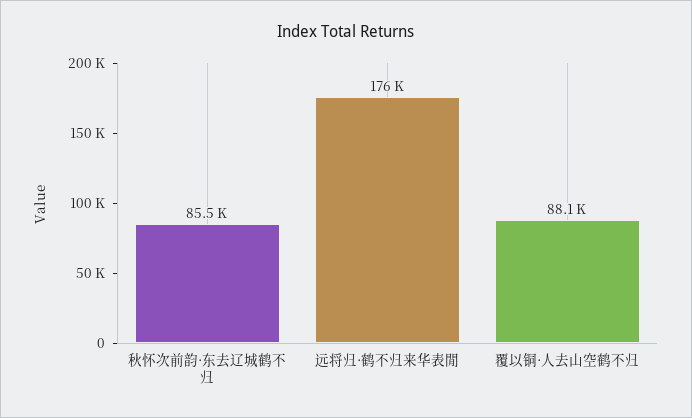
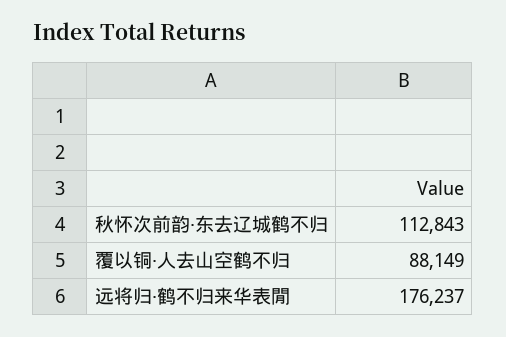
秋怀次前韵·东去辽城鹤不归: 85500 -> 112843

